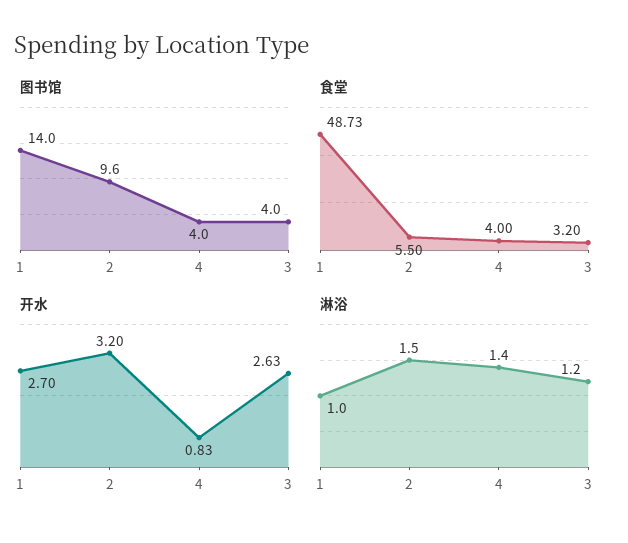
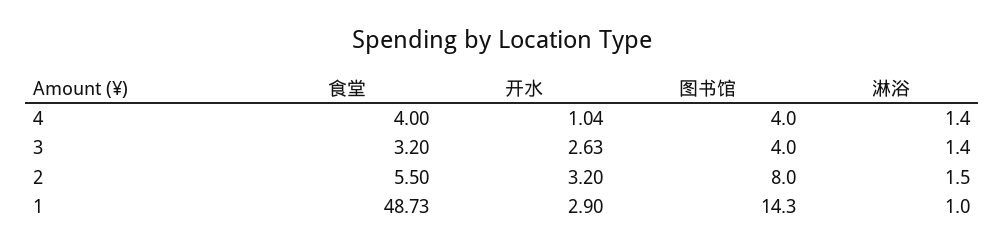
图书馆, 1: 14 -> 14.3
图书馆, 2: 9.6 -> 8
开水, 1: 2.7 -> 2.9
开水, 4: 0.83 -> 1.04
淋浴, 3: 1.2 -> 1.4

